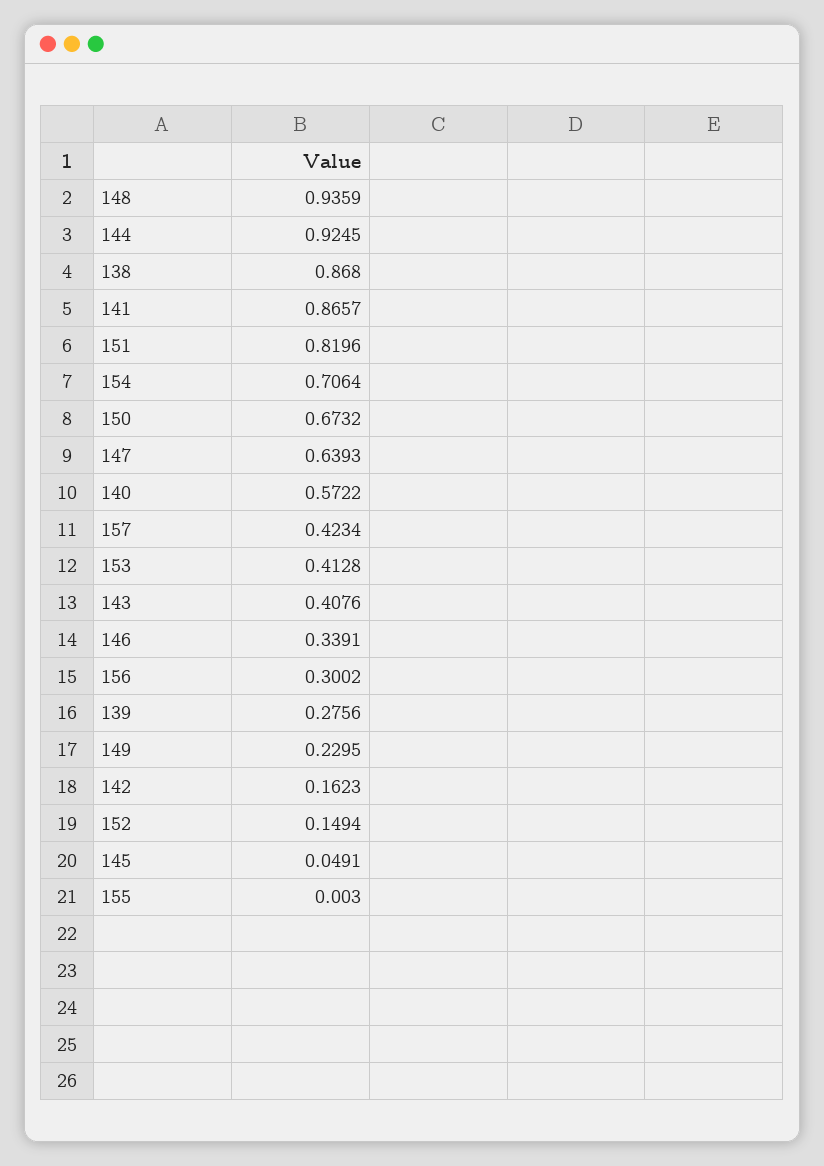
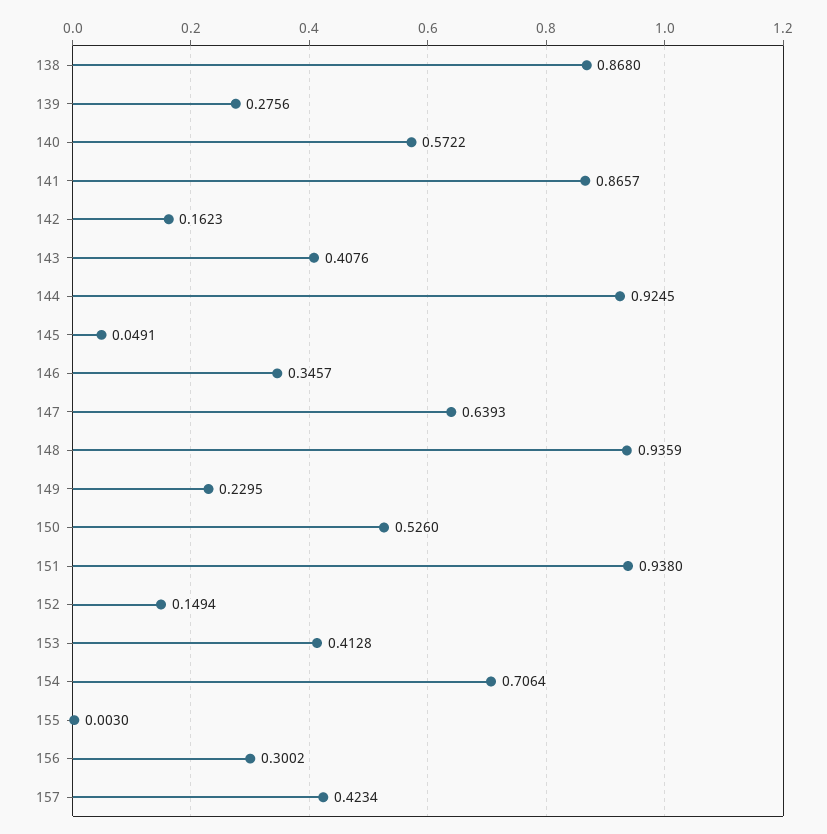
151: 0.8196 -> 0.938
150: 0.6732 -> 0.526
146: 0.3391 -> 0.3457

